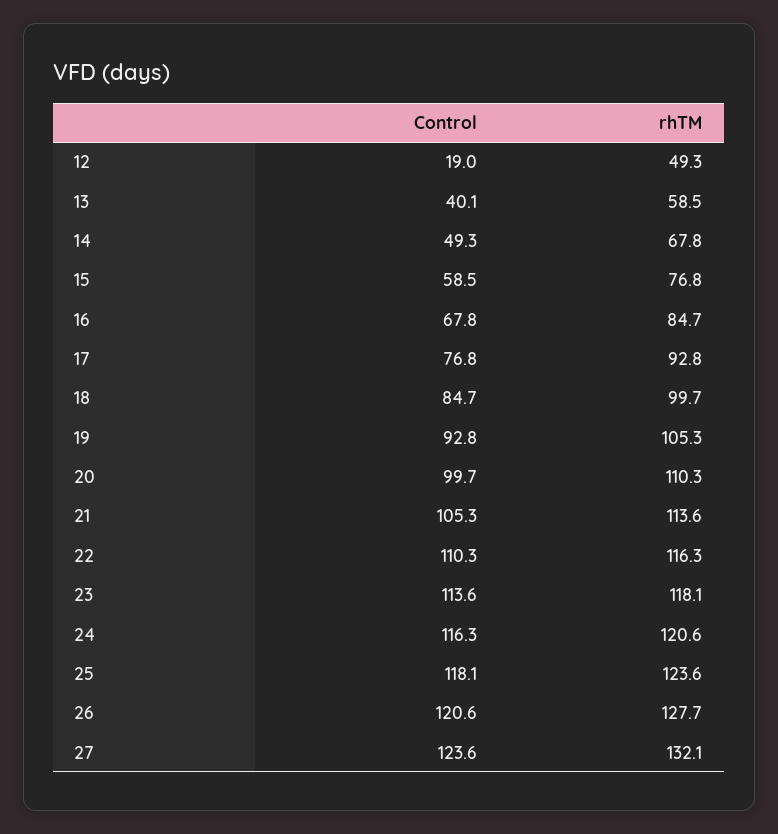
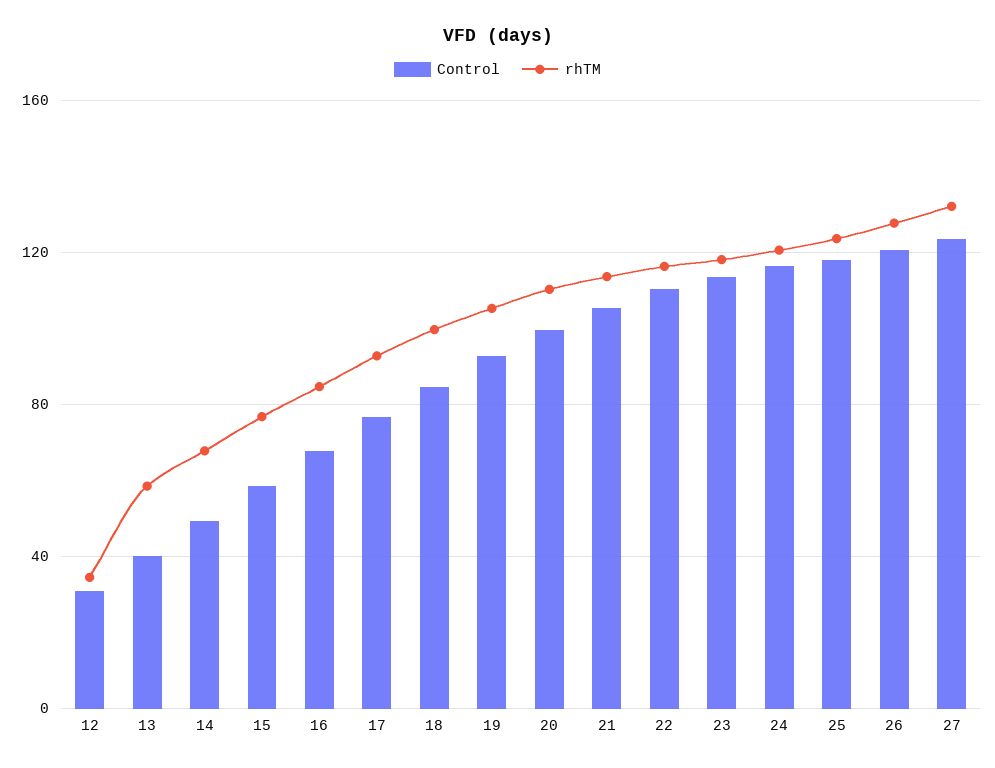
Control, 12: 19 -> 30
rhTM, 12: 49.3 -> 35

